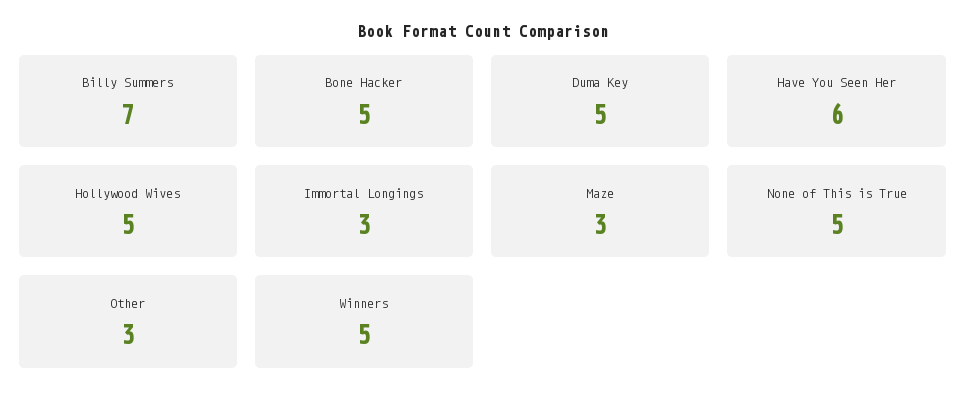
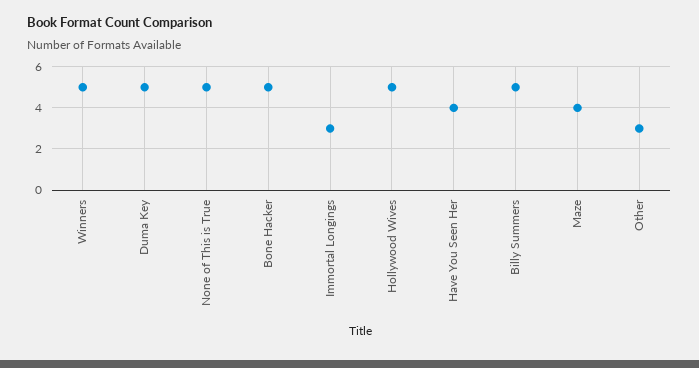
Billy Summers: 7 -> 5
Have You Seen Her: 6 -> 4
Maze: 3 -> 4

